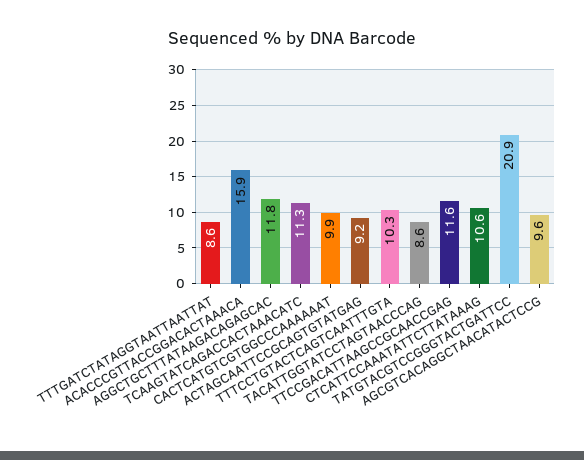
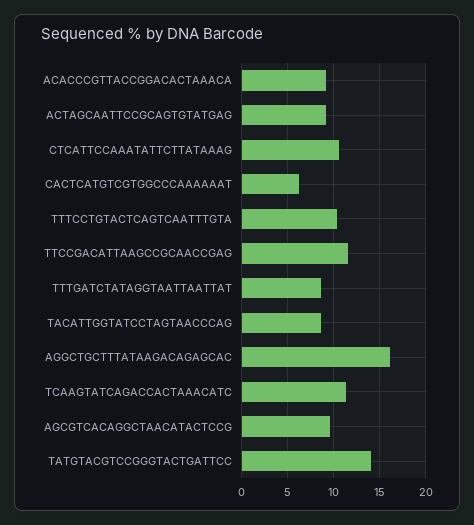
ACACCCGTTACCGGACACTAAACA: 15.9 -> 9
AGGCTGCTTTATAAGACAGAGCAC: 11.8 -> 16
CACTCATGTCGTGGCCCAAAAAAT: 9.9 -> 6
TATGTACGTCCGGGTACTGATTCC: 20.9 -> 14

